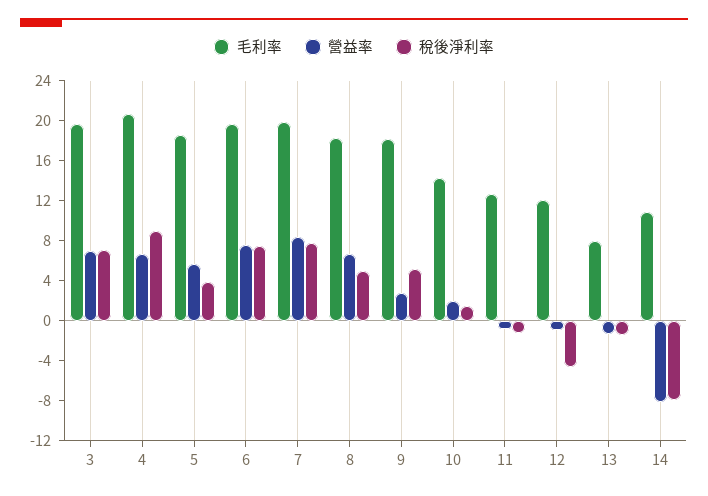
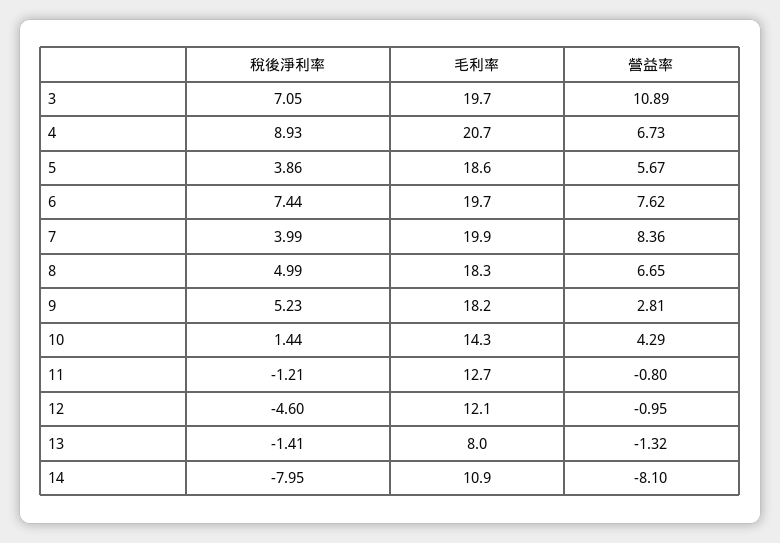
營益率, 3: 7 -> 10.89
稅後淨利率, 7: 8 -> 3.99
營益率, 10: 2 -> 4.29

